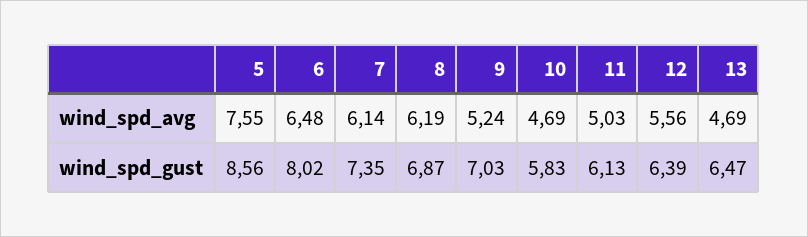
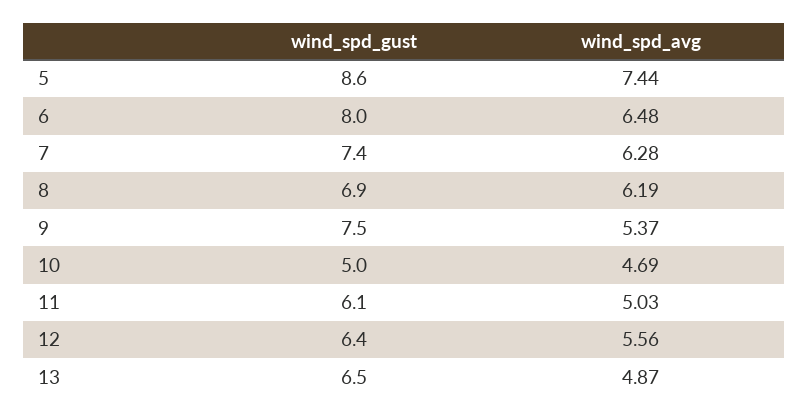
5, wind_spd_avg: 7.55 -> 7.44
7, wind_spd_avg: 6.14 -> 6.28
9, wind_spd_avg: 5.24 -> 5.37
13, wind_spd_avg: 4.69 -> 4.87
9, wind_spd_gust: 7.03 -> 7.5
10, wind_spd_gust: 5.83 -> 5

